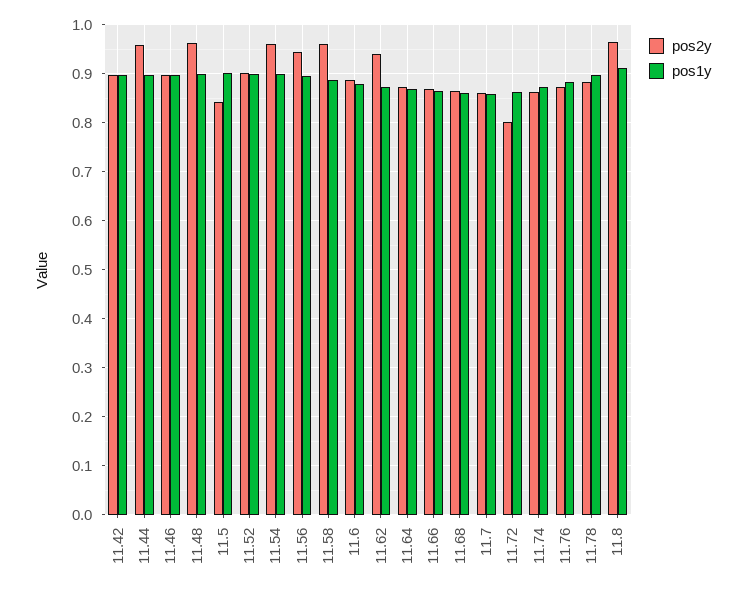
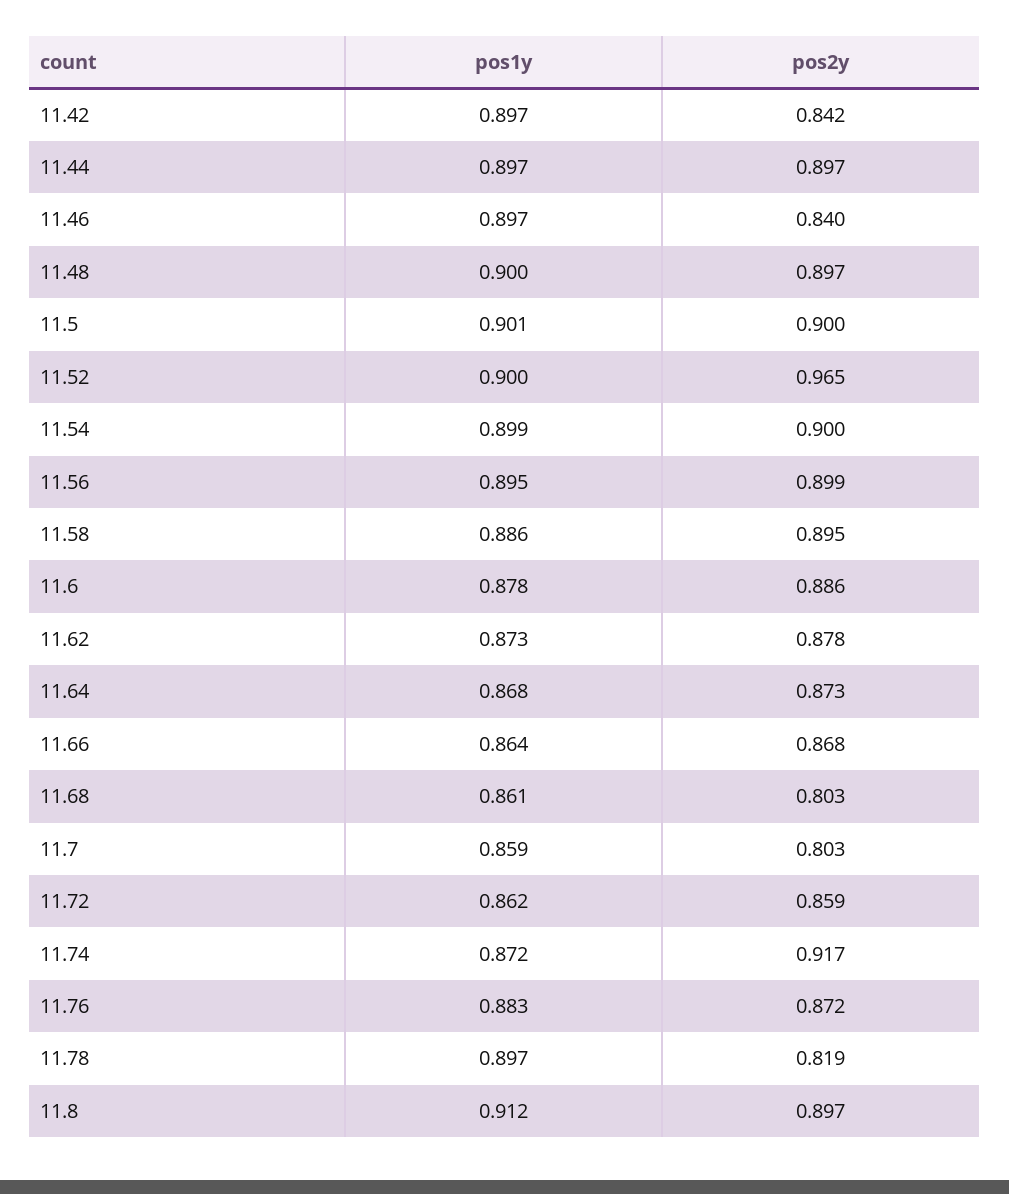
pos2y, 11.42: 0.9 -> 0.842
pos2y, 11.44: 0.96 -> 0.897
pos2y, 11.46: 0.9 -> 0.84
pos2y, 11.48: 0.96 -> 0.897
pos2y, 11.5: 0.84 -> 0.9
pos2y, 11.52: 0.9 -> 0.965
pos2y, 11.54: 0.96 -> 0.9
pos2y, 11.56: 0.94 -> 0.899
pos2y, 11.58: 0.96 -> 0.895
pos2y, 11.62: 0.94 -> 0.878
pos2y, 11.68: 0.86 -> 0.803
pos2y, 11.7: 0.86 -> 0.803
pos2y, 11.72: 0.8 -> 0.859
pos2y, 11.74: 0.86 -> 0.917
pos2y, 11.78: 0.88 -> 0.819
pos2y, 11.8: 0.96 -> 0.897

